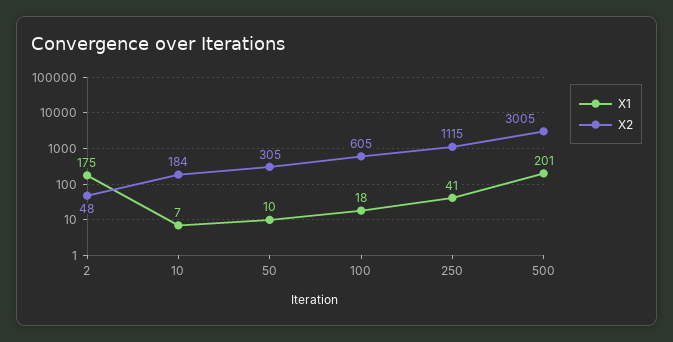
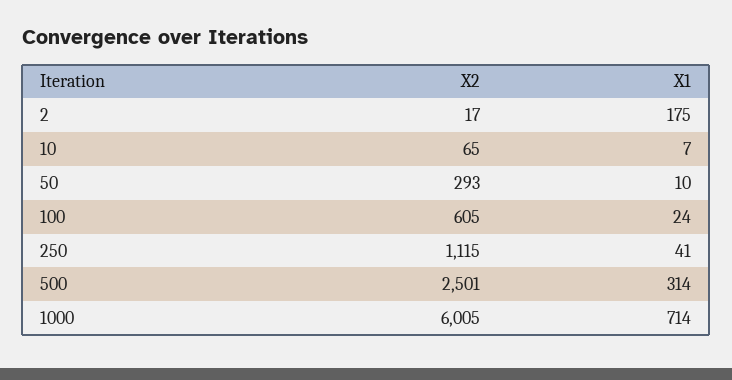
X2, 2: 48 -> 17
X2, 10: 184 -> 65
X2, 50: 305 -> 293
X1, 100: 18 -> 24
X1, 500: 201 -> 314
X2, 500: 3005 -> 2501
X2, 1000: none -> 6005
X1, 1000: none -> 714

